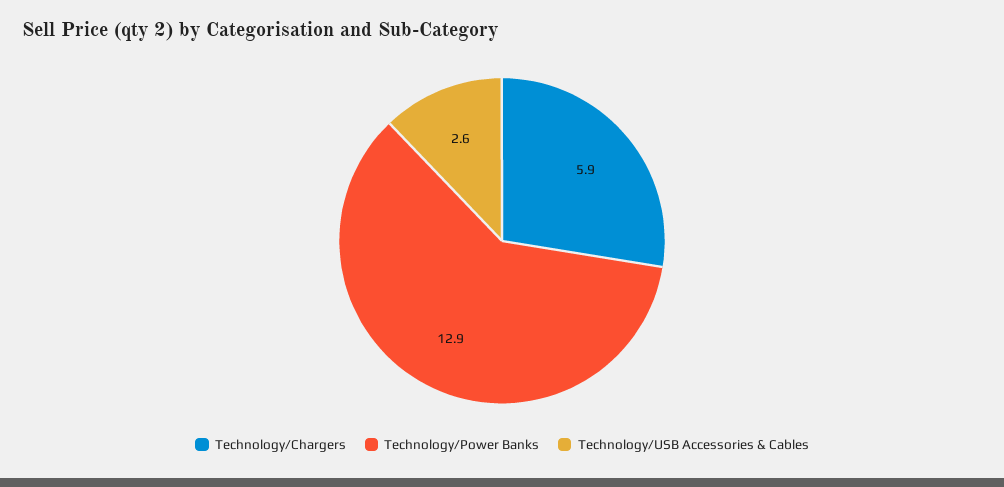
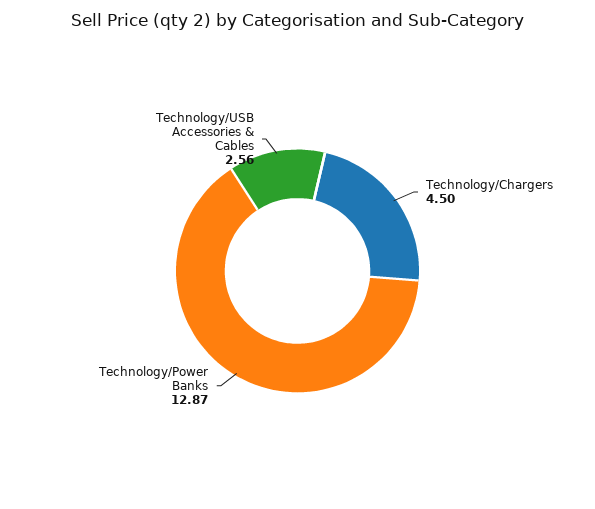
Technology/Chargers: 5.9 -> 4.5

